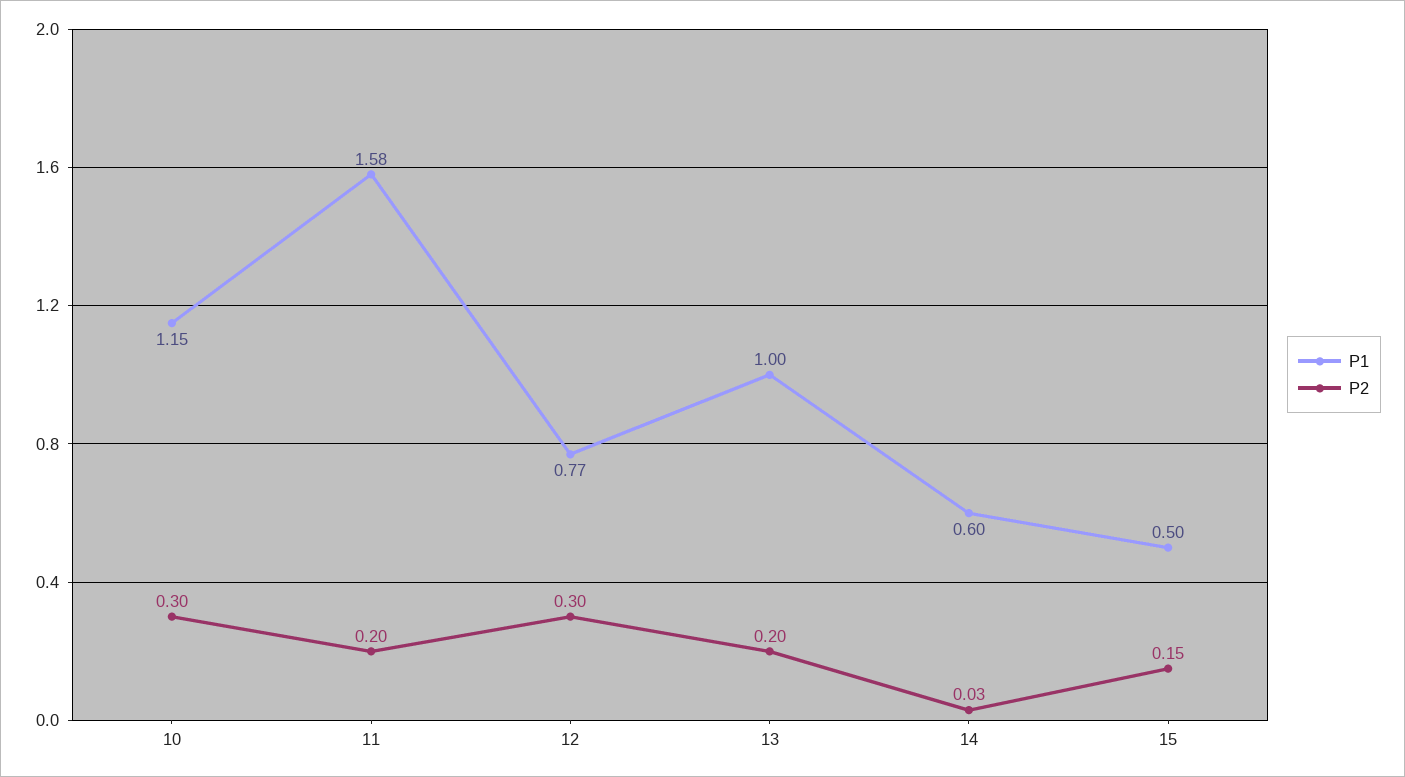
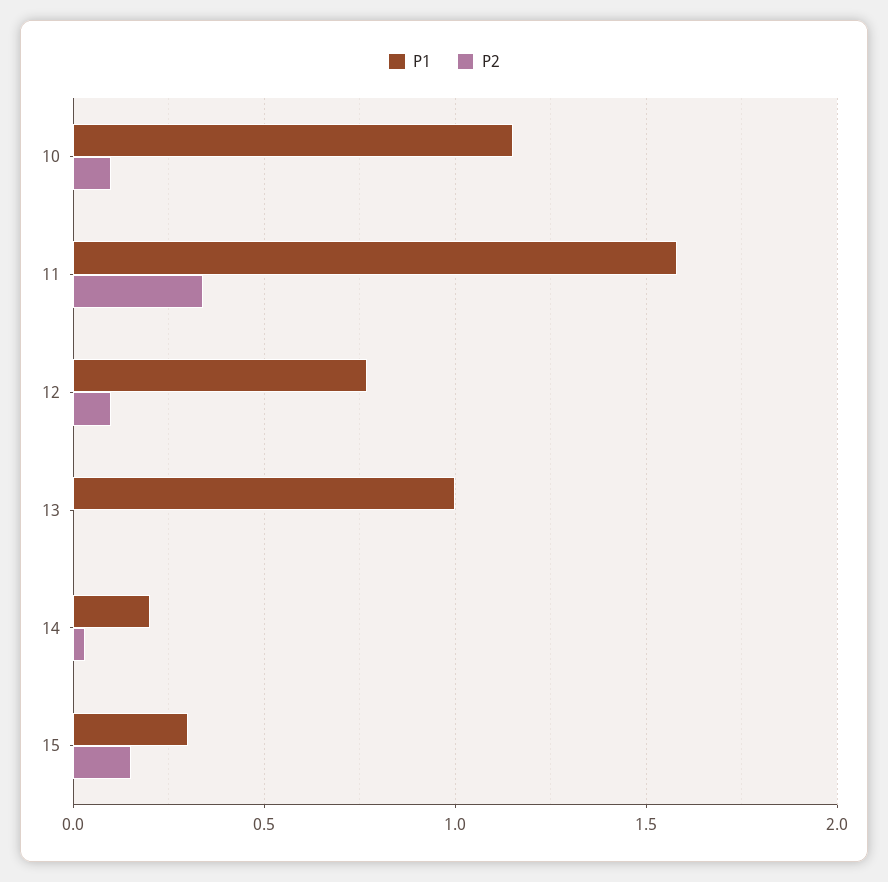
P2, 10: 0.3 -> 0.1
P2, 11: 0.2 -> 0.35
P2, 12: 0.3 -> 0.1
P2, 13: 0.2 -> 0
P1, 14: 0.6 -> 0.2
P1, 15: 0.5 -> 0.3

